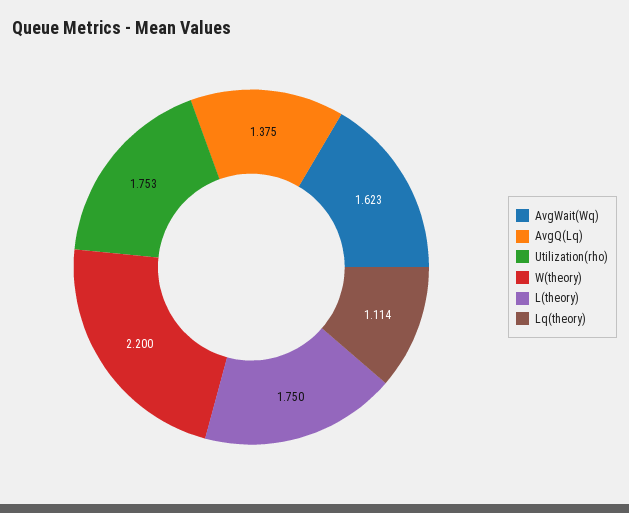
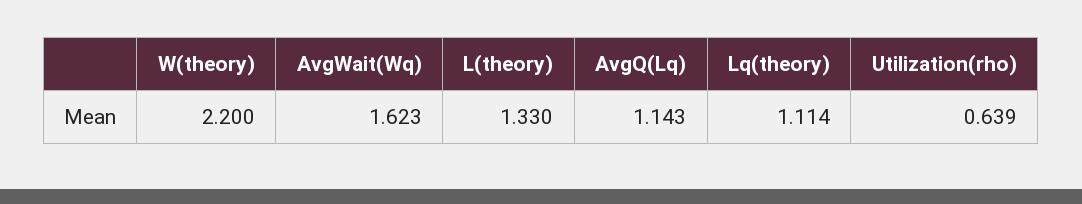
AvgQ(Lq): 1.375 -> 1.143
Utilization(rho): 1.753 -> 0.639
L(theory): 1.75 -> 1.33

